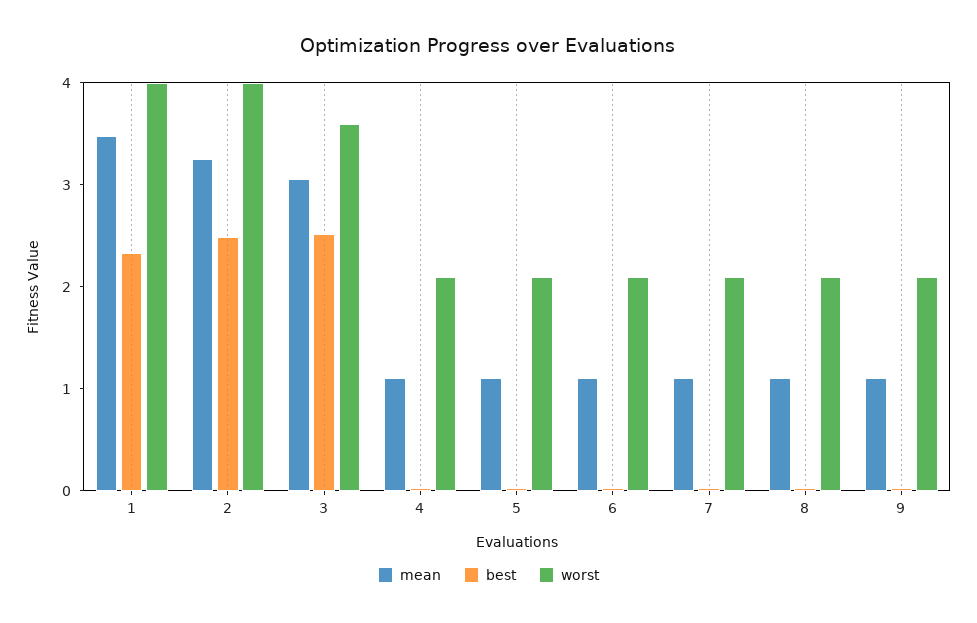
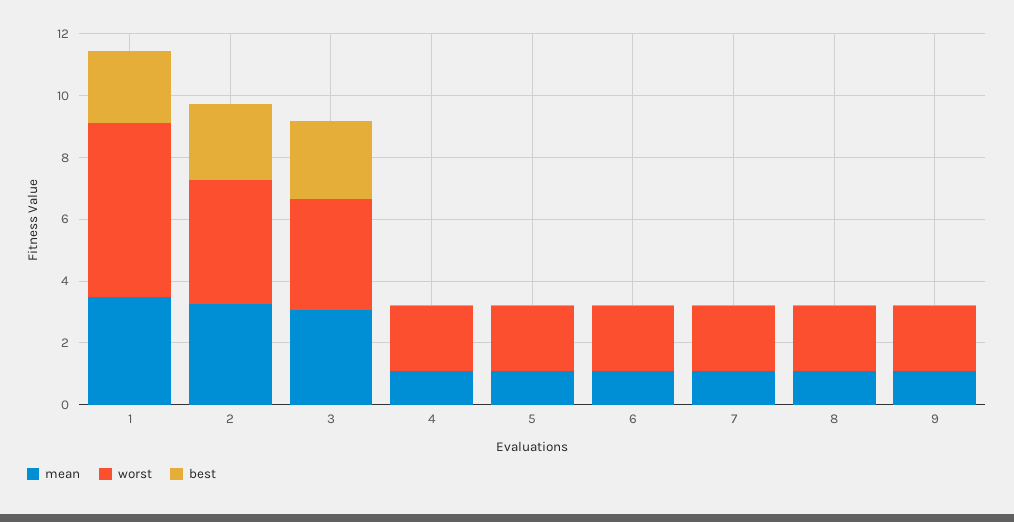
worst, 1: 4 -> 5.5

